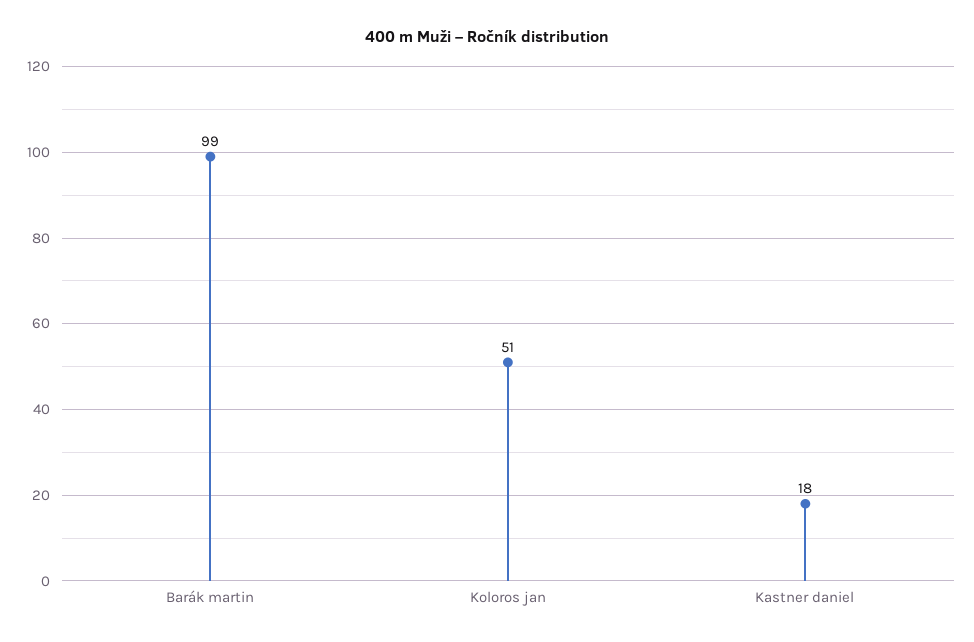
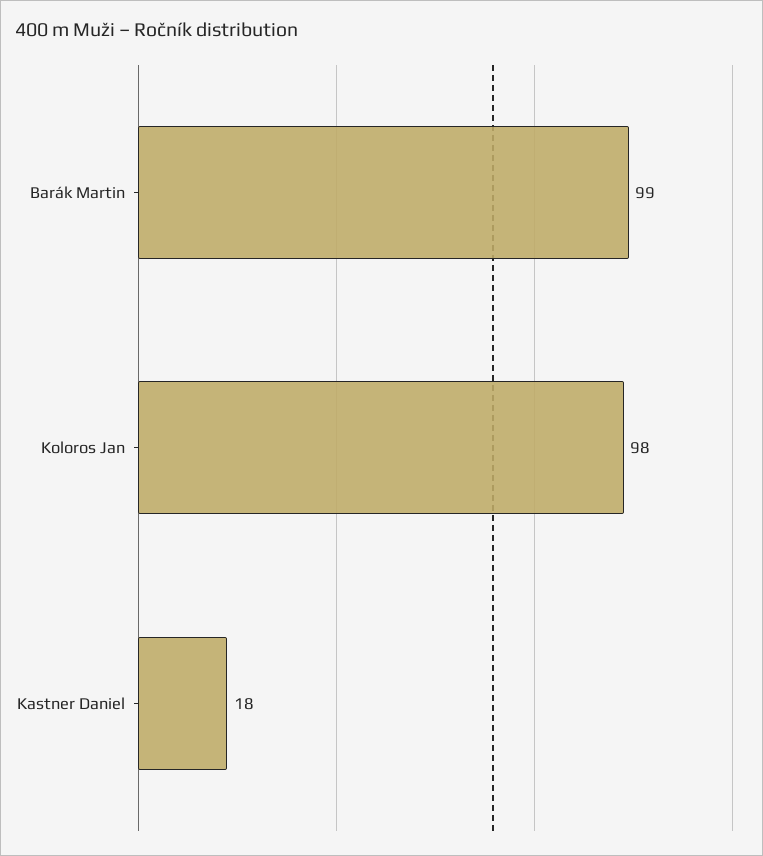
Koloros jan: 51 -> 98

